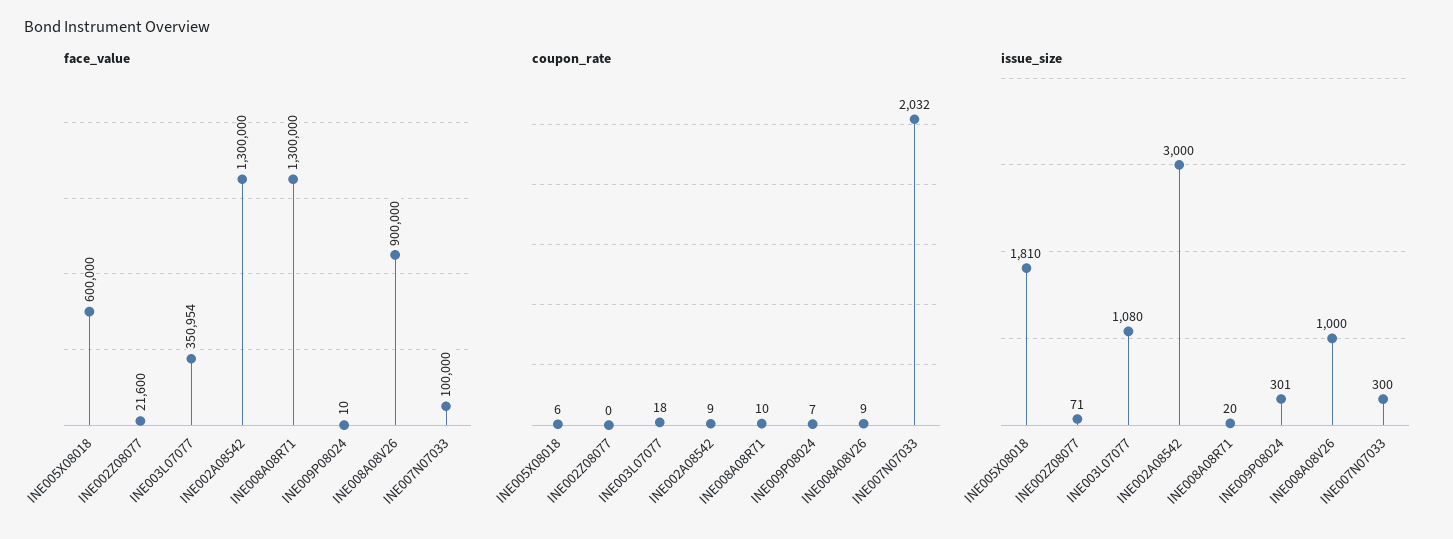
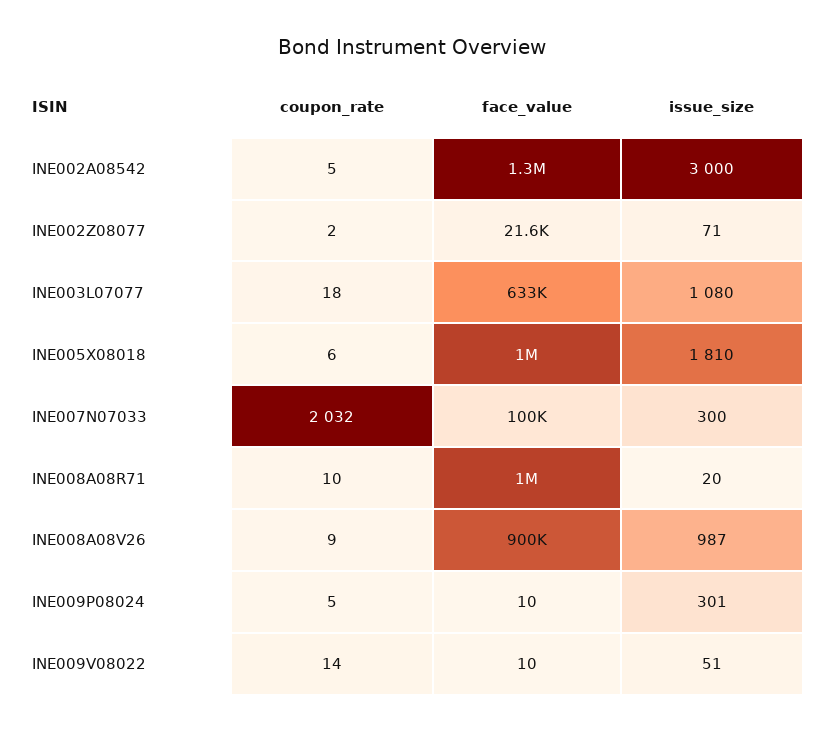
face_value, INE005X08018: 600000 -> 1000000
face_value, INE003L07077: 350954 -> 633000
face_value, INE008A08R71: 1300000 -> 1000000
coupon_rate, INE002Z08077: 0 -> 2
coupon_rate, INE002A08542: 9 -> 5
coupon_rate, INE009P08024: 7 -> 5
issue_size, INE008A08V26: 1000 -> 987
coupon_rate, INE009V08022: none -> 14
face_value, INE009V08022: none -> 10
issue_size, INE009V08022: none -> 51

